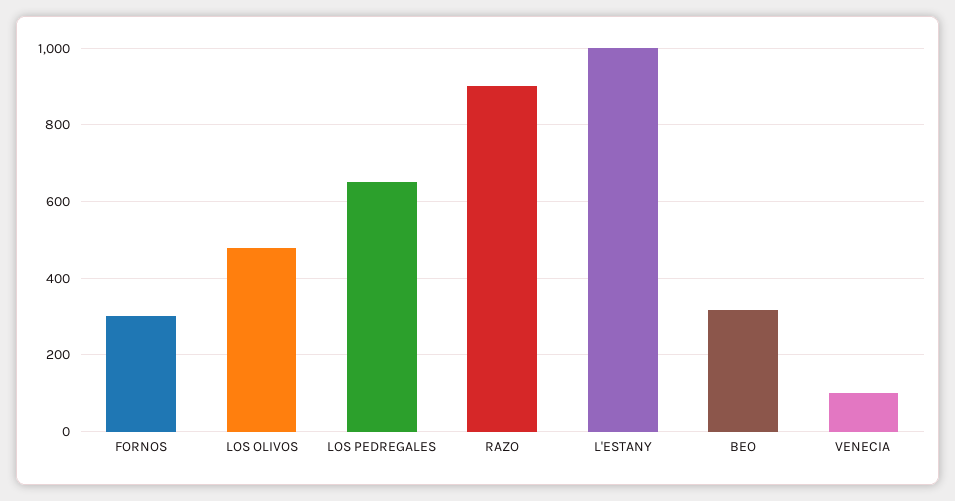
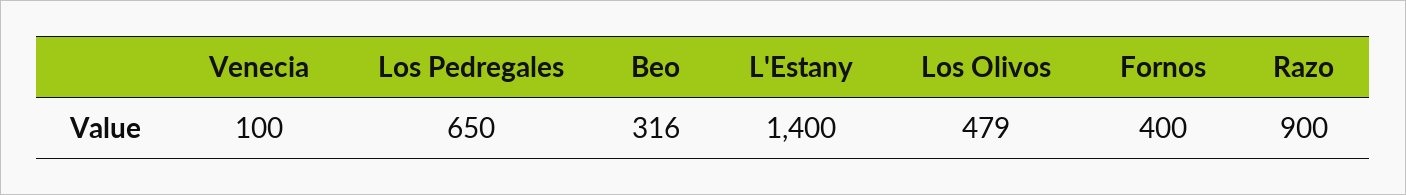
FORNOS: 300 -> 400
L'ESTANY: 1000 -> 1400

